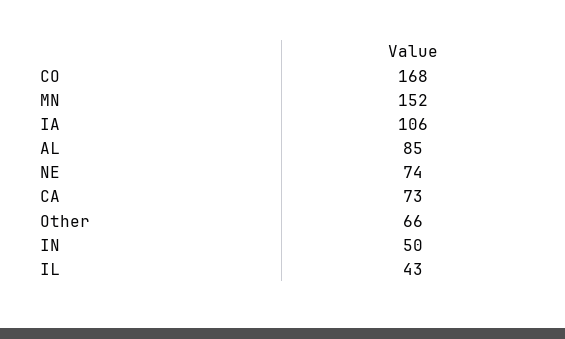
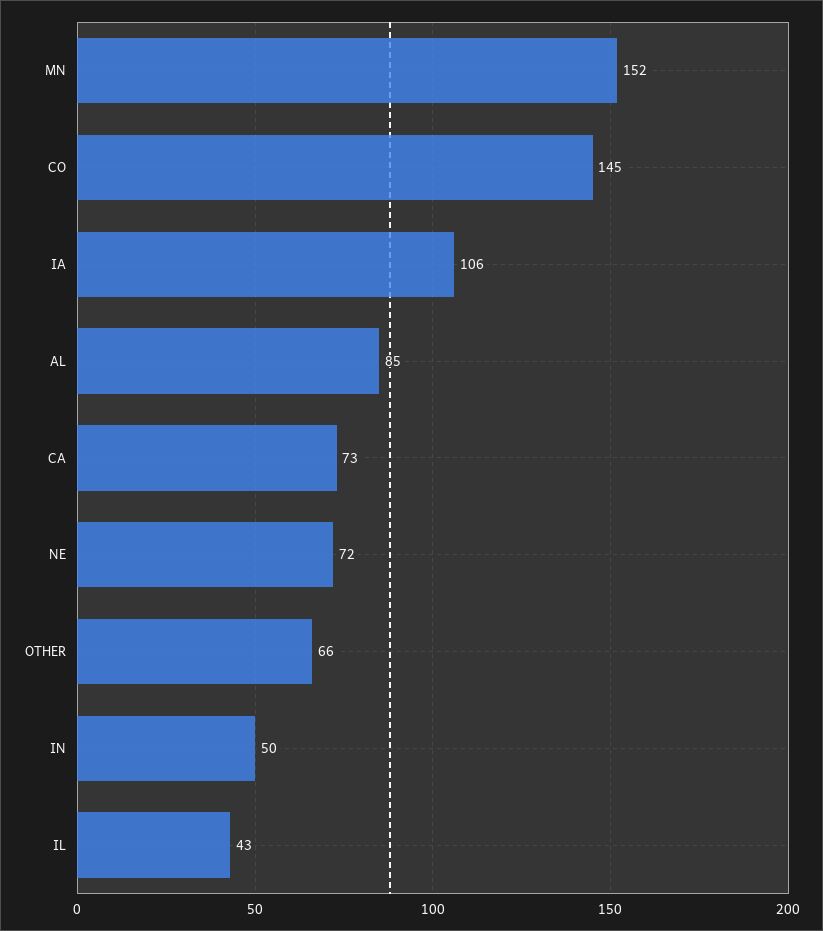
CO: 168 -> 145
NE: 74 -> 72

